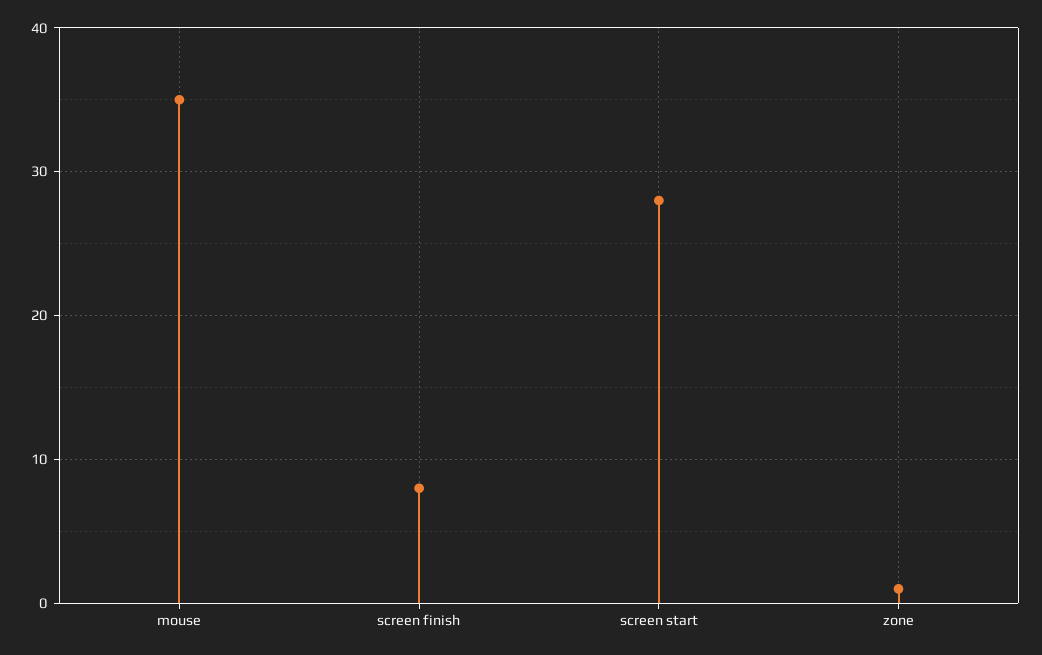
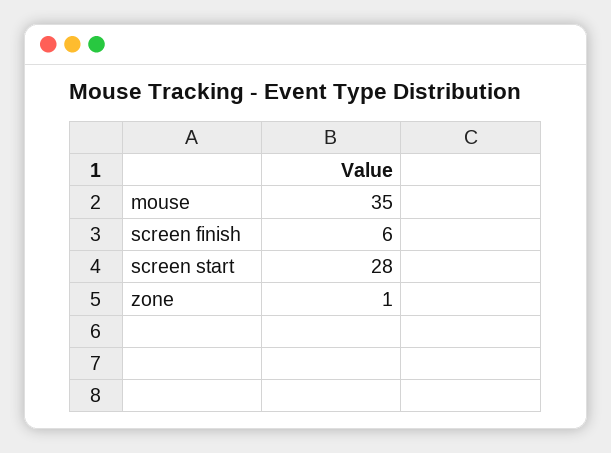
screen finish: 8 -> 6

